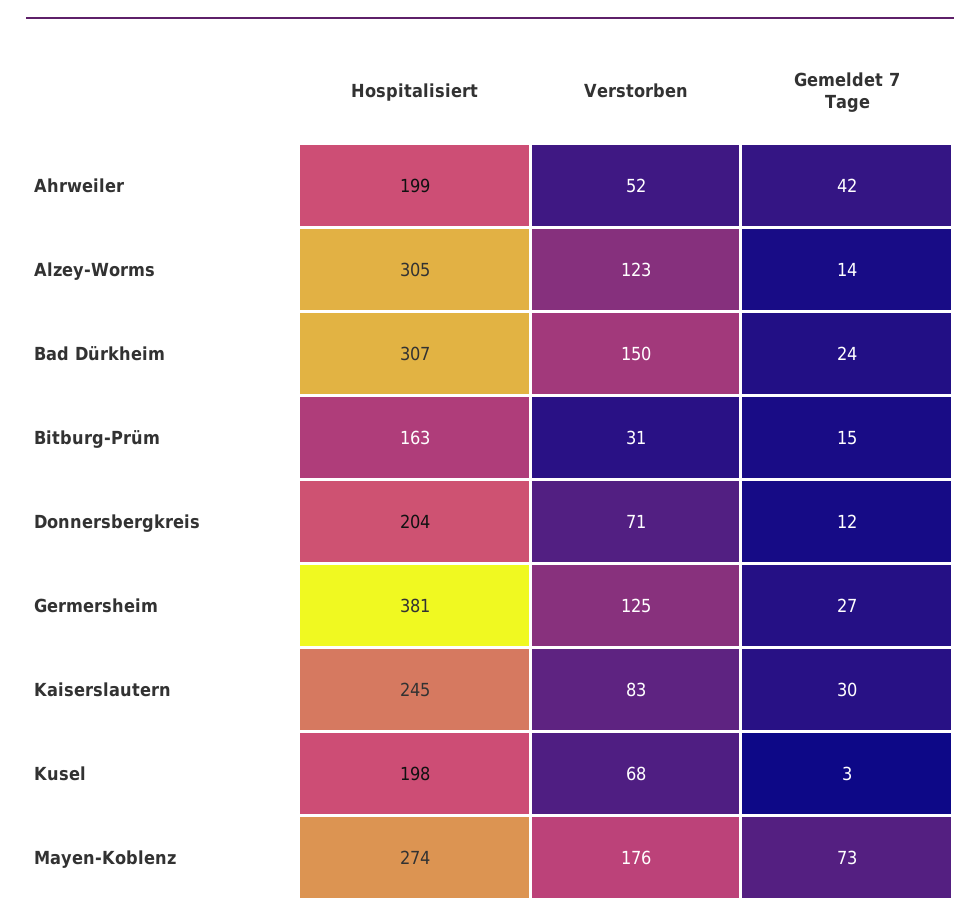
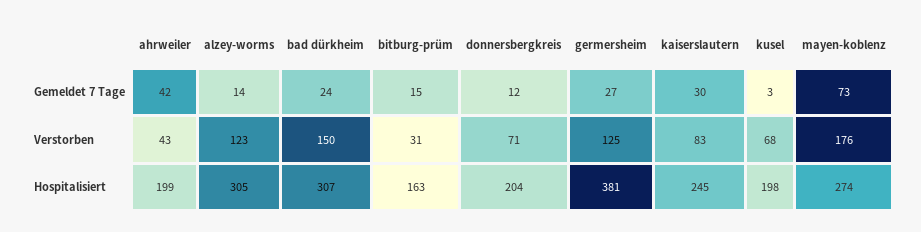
Verstorben, Ahrweiler: 52 -> 43

